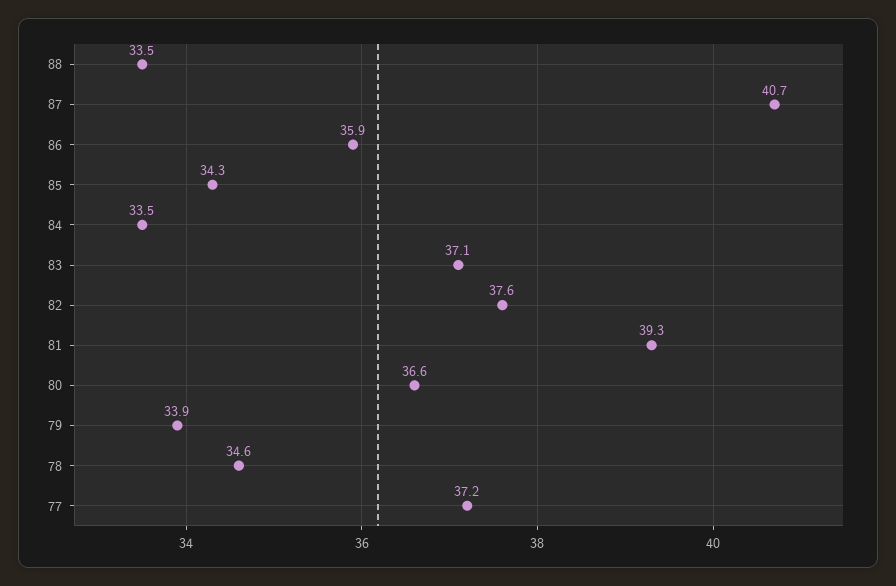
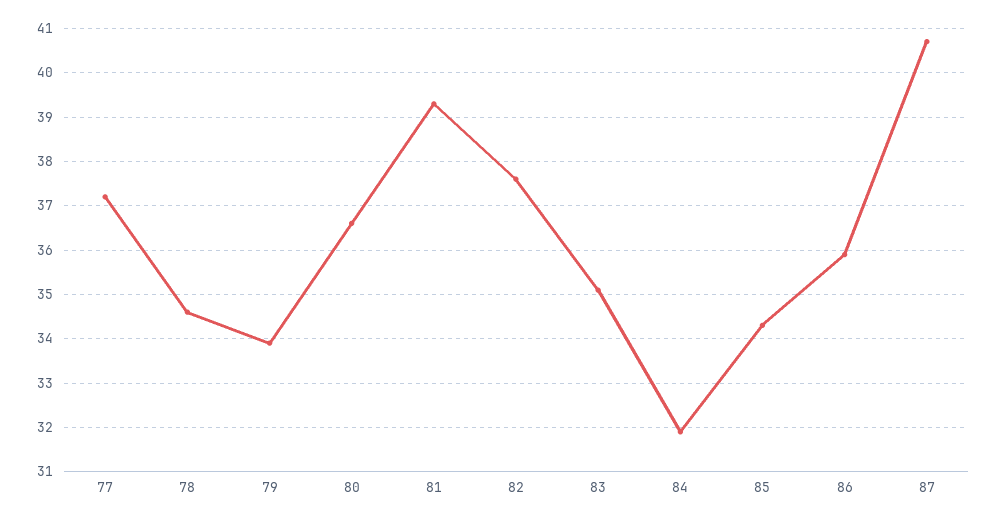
88: 33.5 -> none
84: 33.5 -> 32
83: 37.1 -> 35

